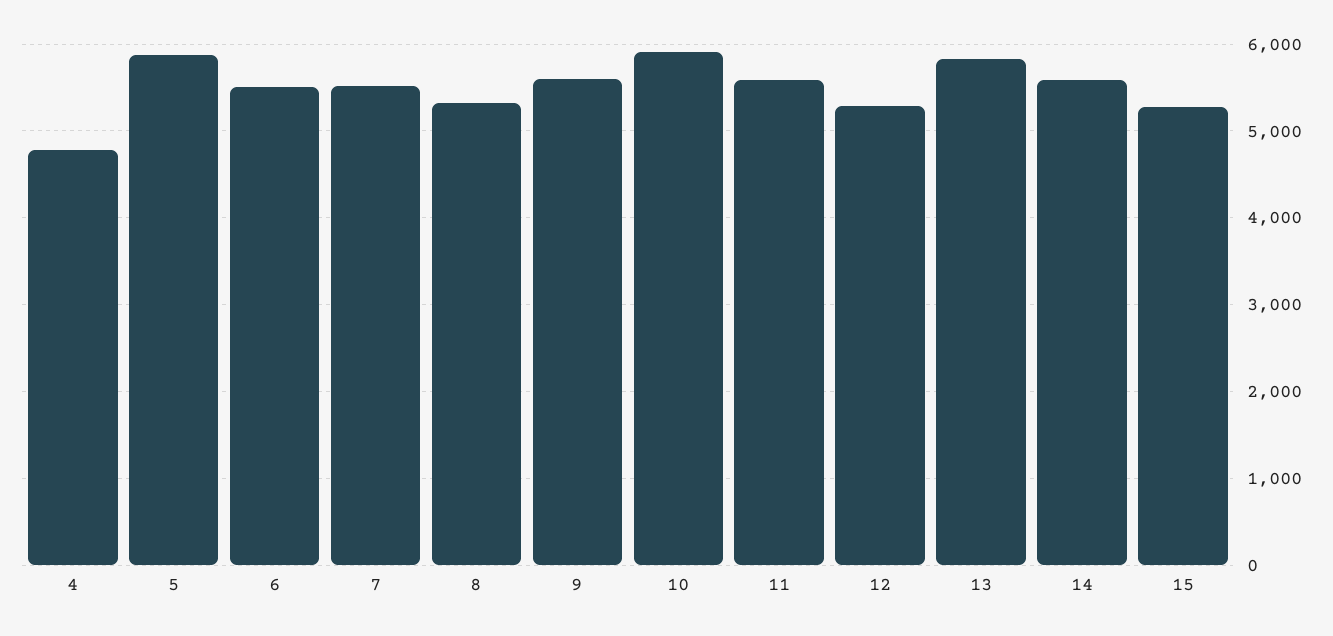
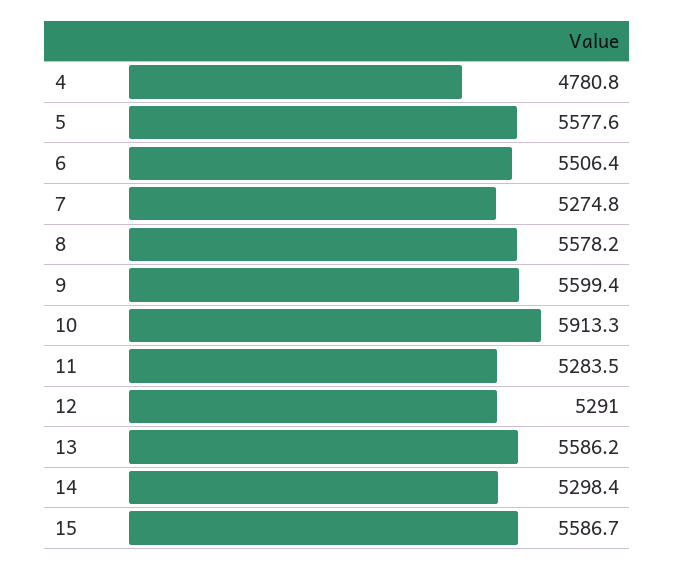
5: 5900 -> 5577.6
7: 5500 -> 5274.8
8: 5300 -> 5578.2
11: 5600 -> 5283.5
13: 5800 -> 5586.2
14: 5600 -> 5298.4
15: 5300 -> 5586.7

